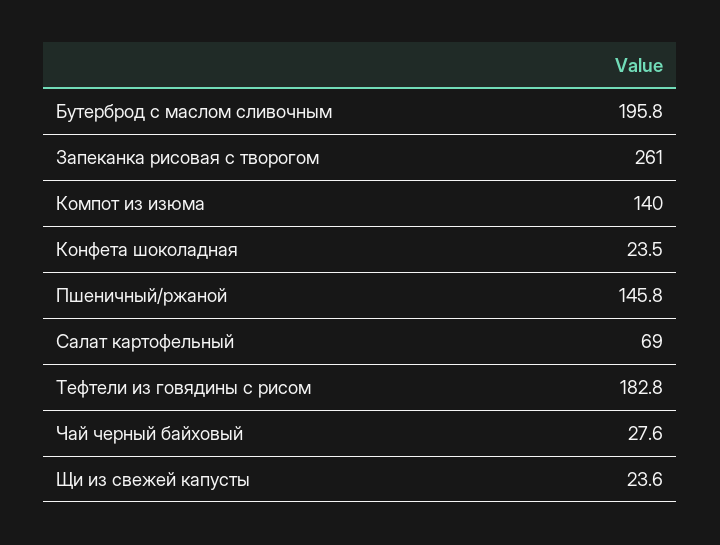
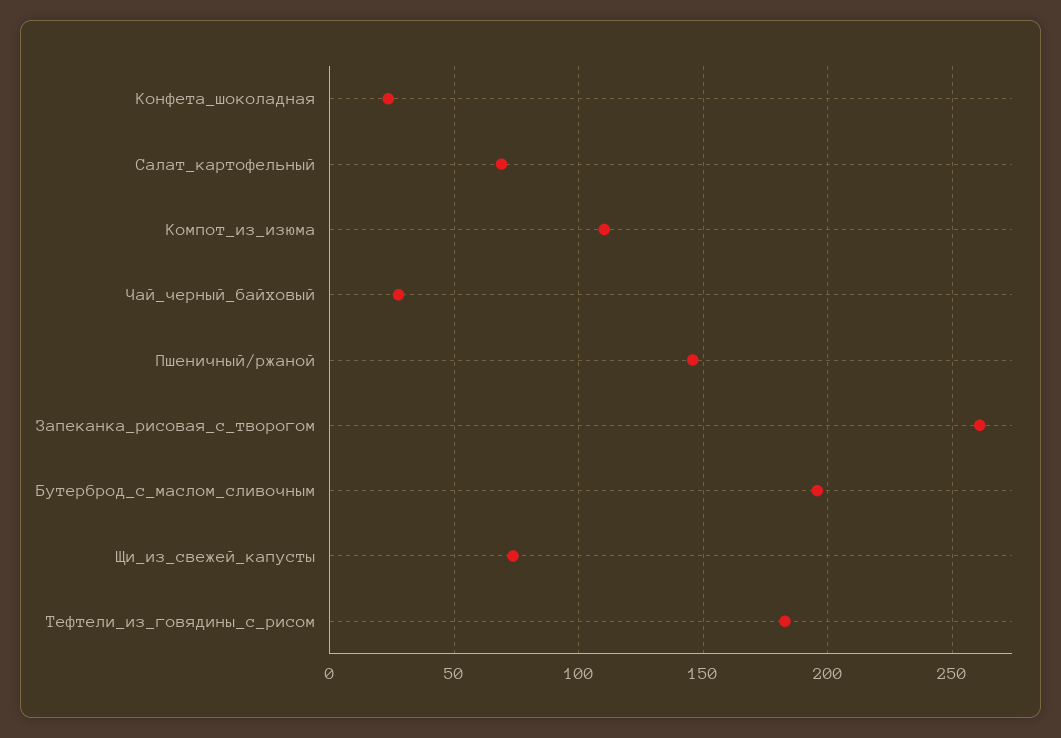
Компот из изюма: 140 -> 110
Щи из свежей капусты: 23.6 -> 75

